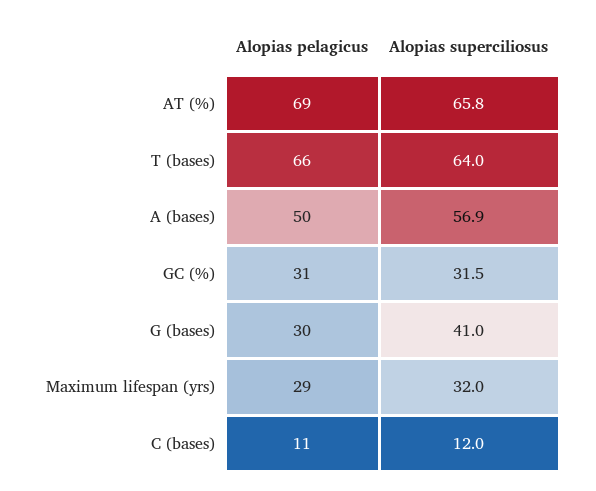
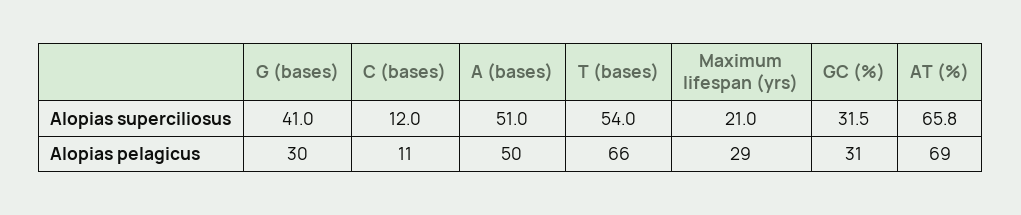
Alopias superciliosus, T (bases): 64 -> 54
Alopias superciliosus, A (bases): 56.9 -> 51
Alopias superciliosus, Maximum lifespan (yrs): 32 -> 21

